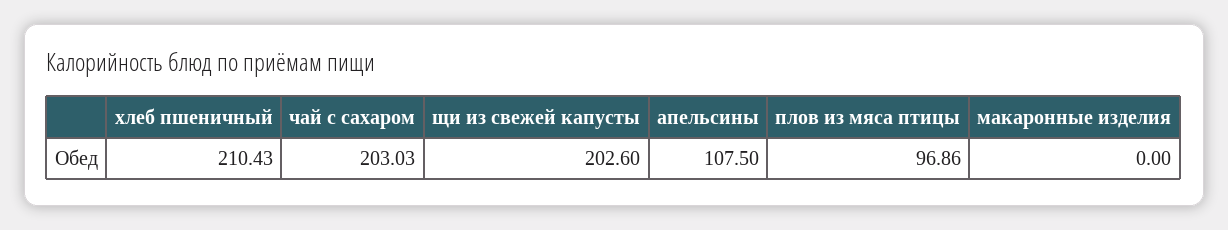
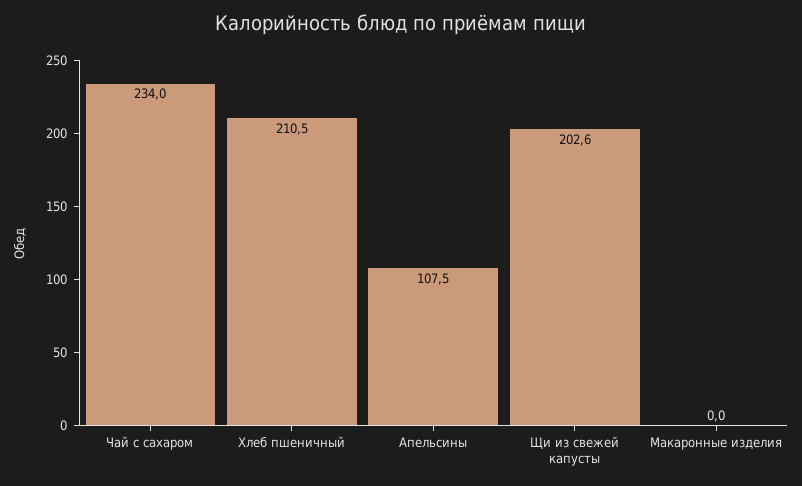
хлеб пшеничный: 210.43 -> 210.5
чай с сахаром: 203.03 -> 234
плов из мяса птицы: 96.86 -> none

